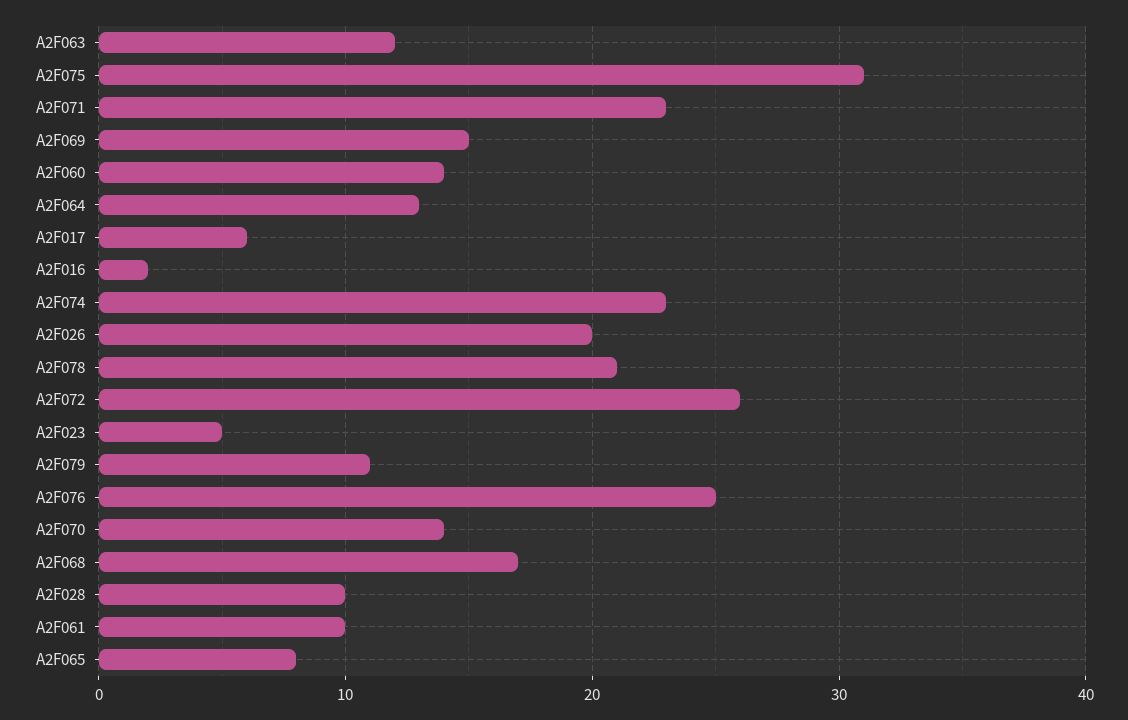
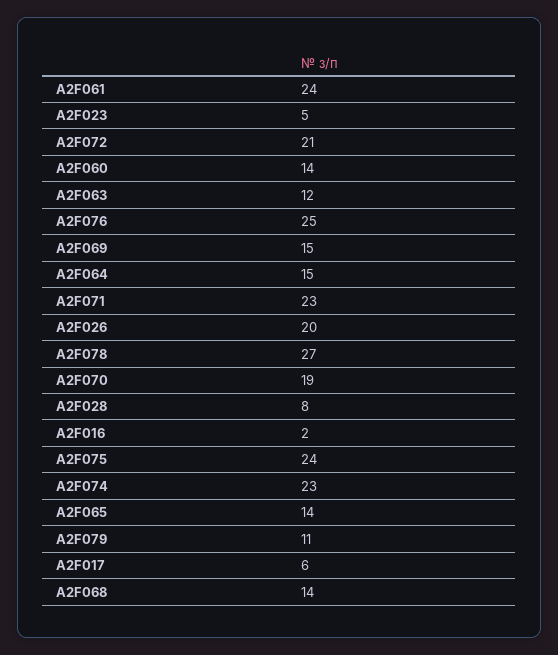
A2F075: 31 -> 24
A2F064: 13 -> 15
A2F078: 21 -> 27
A2F072: 26 -> 21
A2F070: 14 -> 19
A2F068: 17 -> 14
A2F028: 10 -> 8
A2F061: 10 -> 24
A2F065: 8 -> 14

